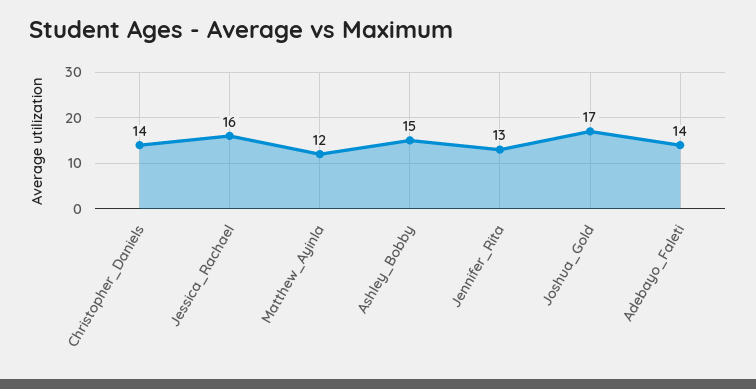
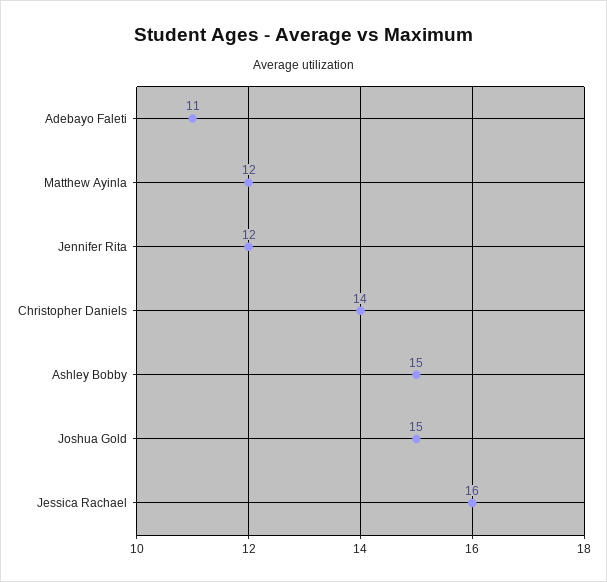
Jennifer_Rita: 13 -> 12
Joshua_Gold: 17 -> 15
Adebayo_Faleti: 14 -> 11

